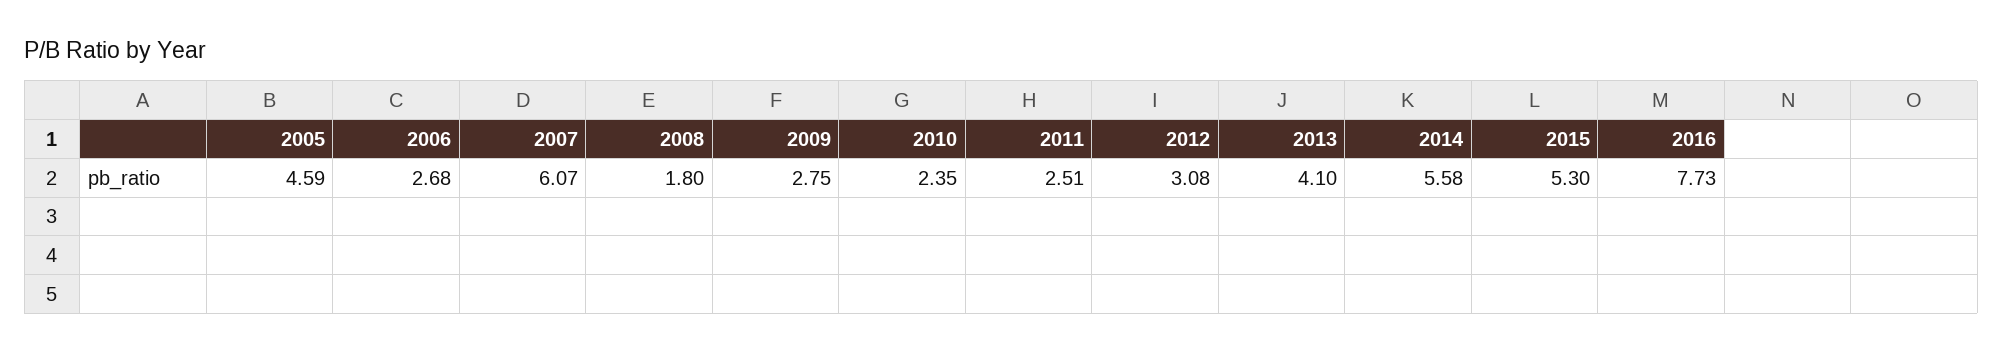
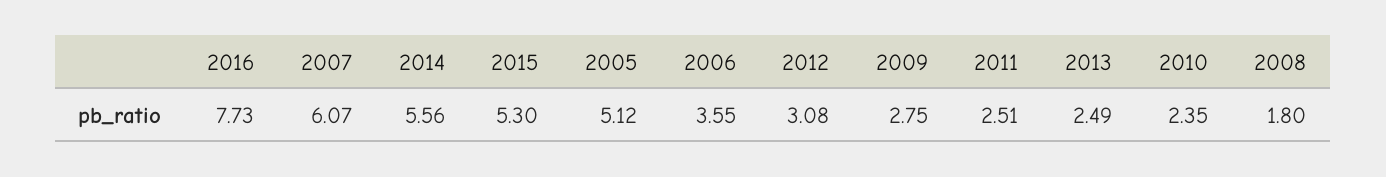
2005: 4.59 -> 5.12
2006: 2.68 -> 3.55
2013: 4.1 -> 2.49
2014: 5.58 -> 5.56

